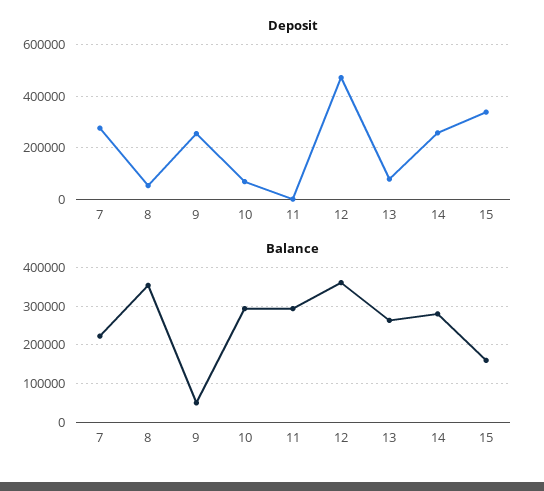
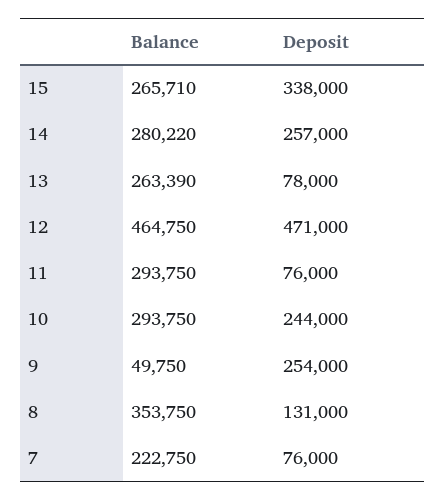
Deposit, 7: 275000 -> 76000
Deposit, 8: 50000 -> 131000
Deposit, 10: 75000 -> 244000
Deposit, 11: 0 -> 76000
Balance, 12: 360000 -> 464750
Balance, 15: 160000 -> 265710

